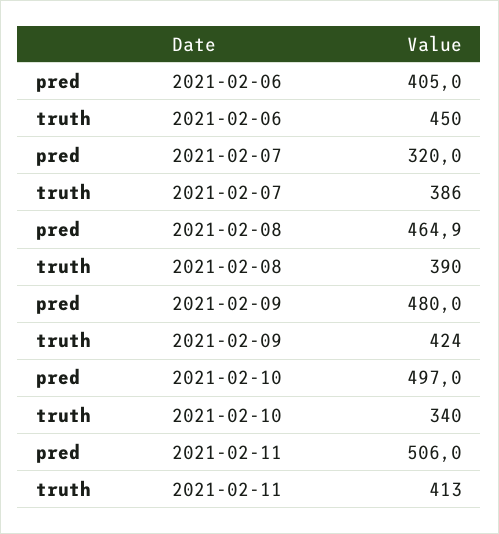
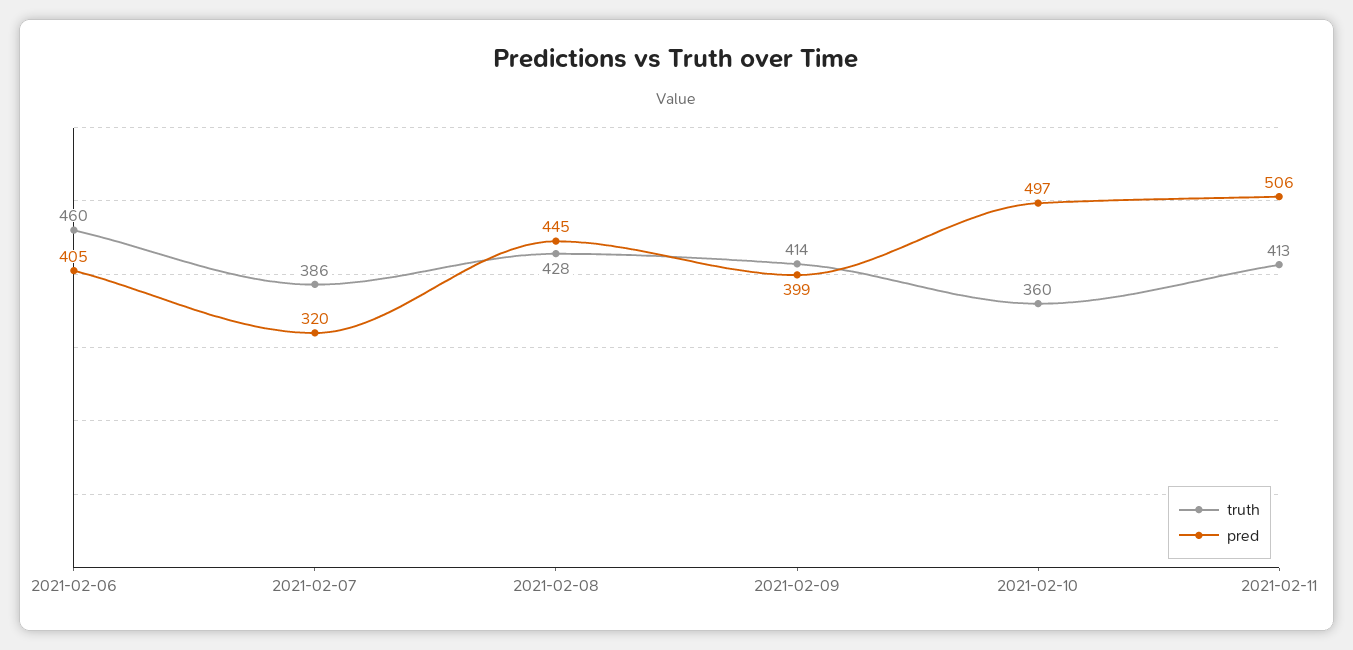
truth, 2021-02-06: 450 -> 460
pred, 2021-02-08: 464.9 -> 445
truth, 2021-02-08: 390 -> 428
pred, 2021-02-09: 480 -> 399
truth, 2021-02-09: 424 -> 414
truth, 2021-02-10: 340 -> 360

